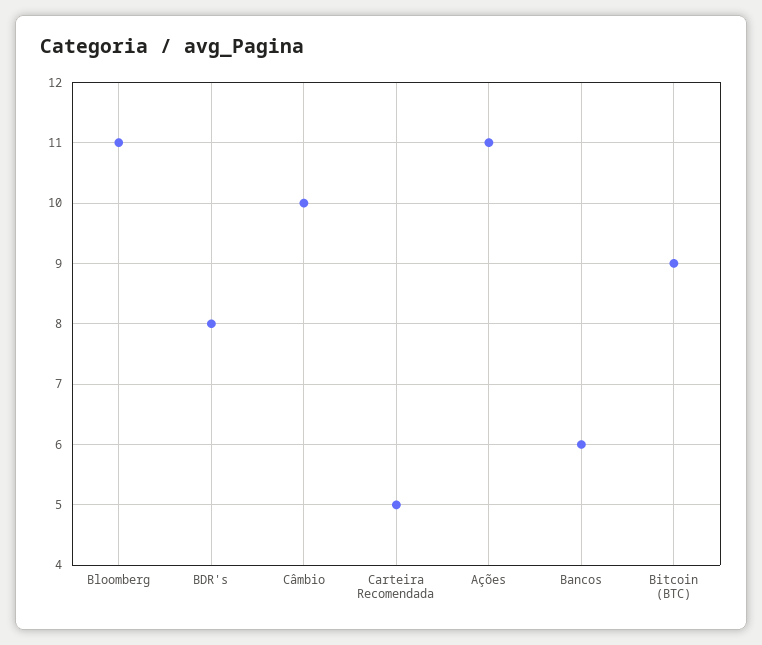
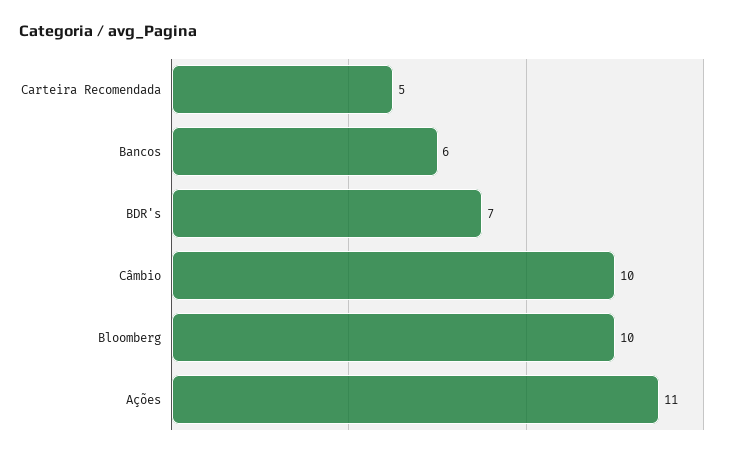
Bloomberg: 11 -> 10
BDR's: 8 -> 7
Bitcoin (BTC): 9 -> none

